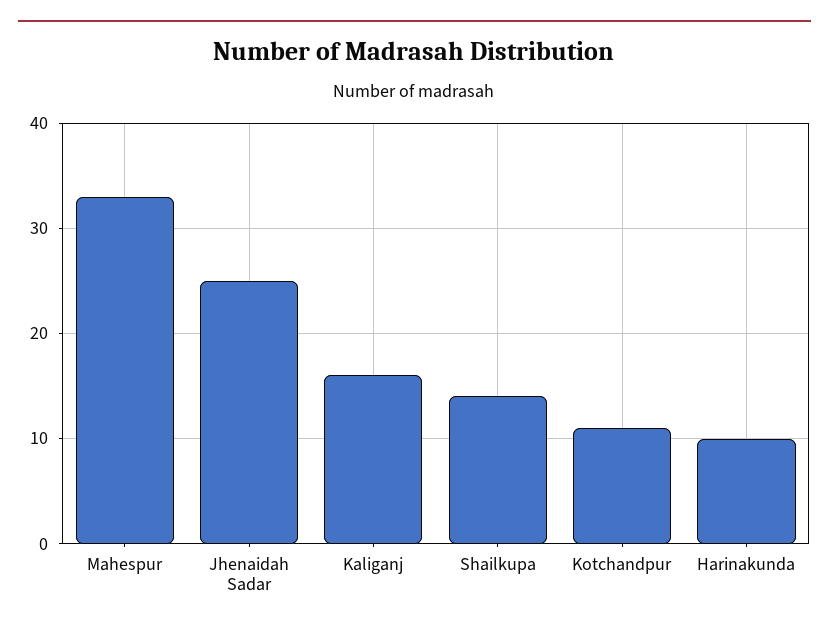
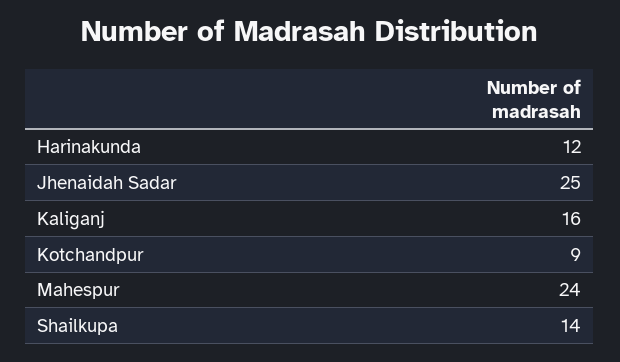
Mahespur: 33 -> 24
Kotchandpur: 11 -> 9
Harinakunda: 10 -> 12

